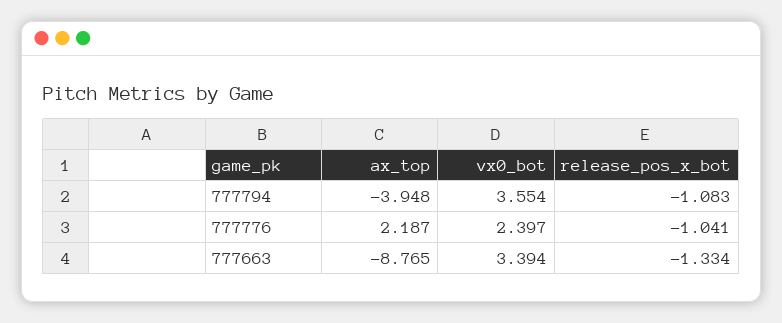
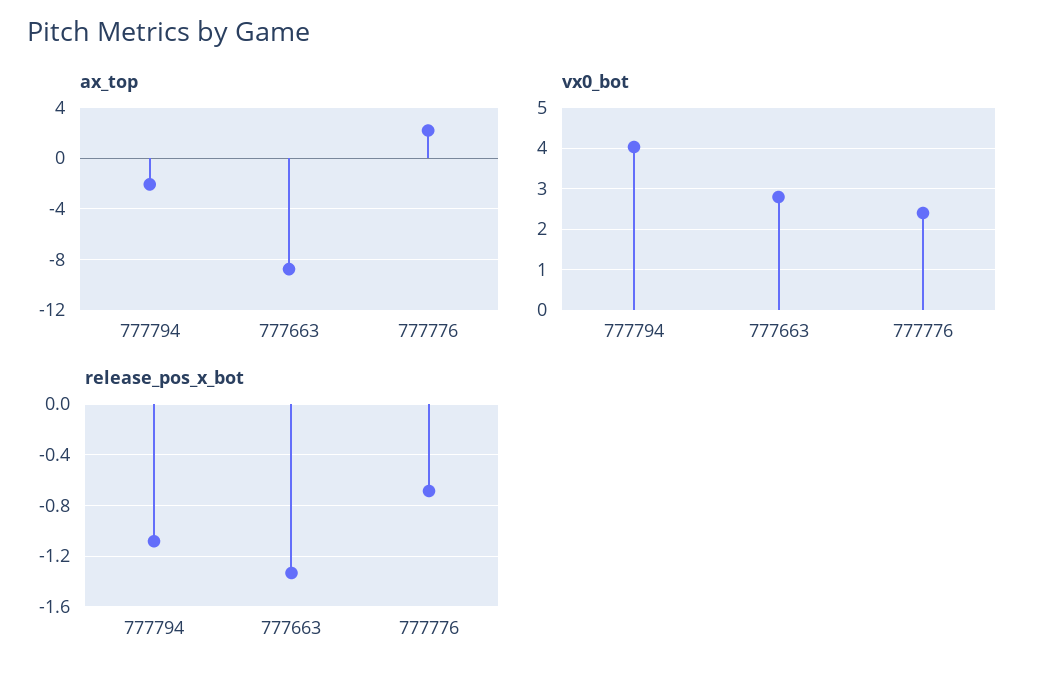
ax_top, 777794: -3.948 -> -2
vx0_bot, 777794: 3.554 -> 4
release_pos_x_bot, 777776: -1.041 -> -0.7
vx0_bot, 777663: 3.394 -> 2.8

